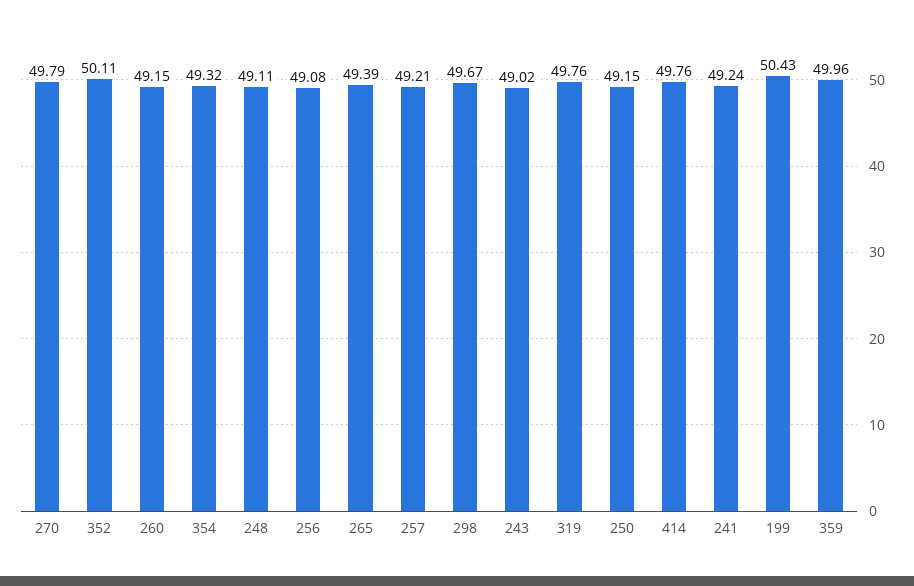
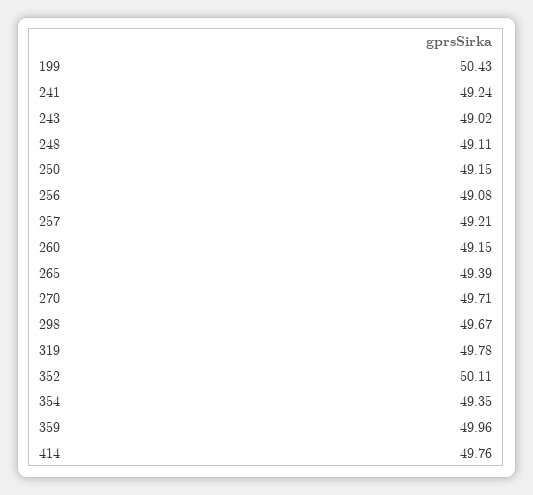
270: 49.79 -> 49.71
354: 49.32 -> 49.35
319: 49.76 -> 49.78

